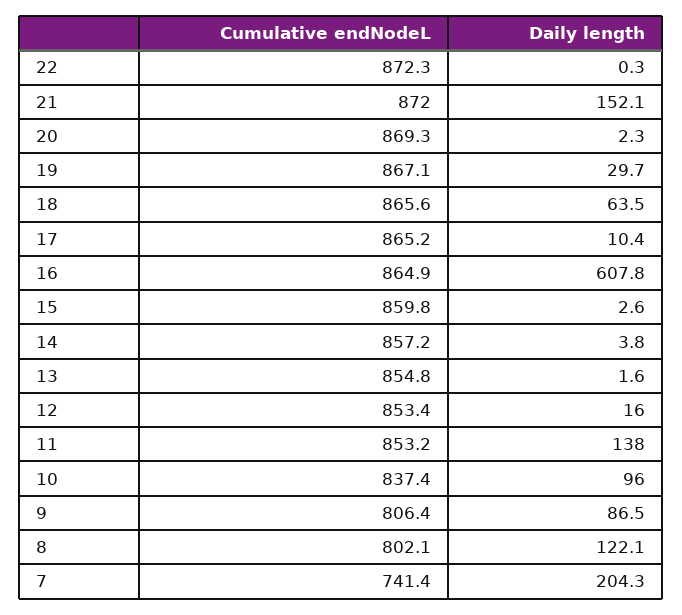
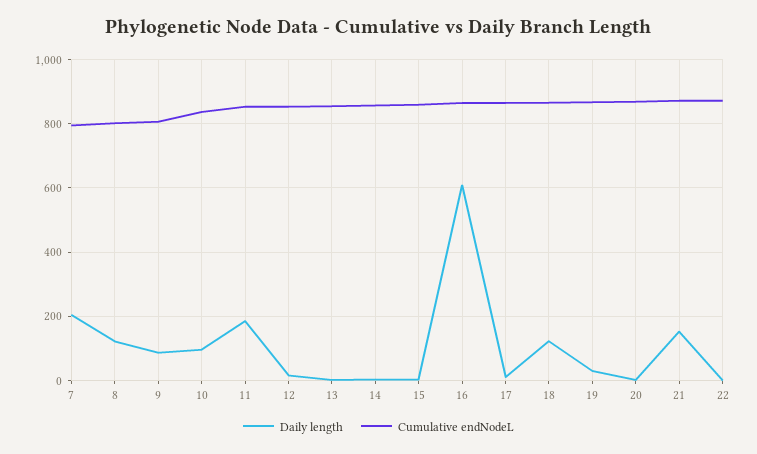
Daily length, 18: 63.5 -> 120
Daily length, 11: 138 -> 180
Cumulative endNodeL, 7: 741.4 -> 800

